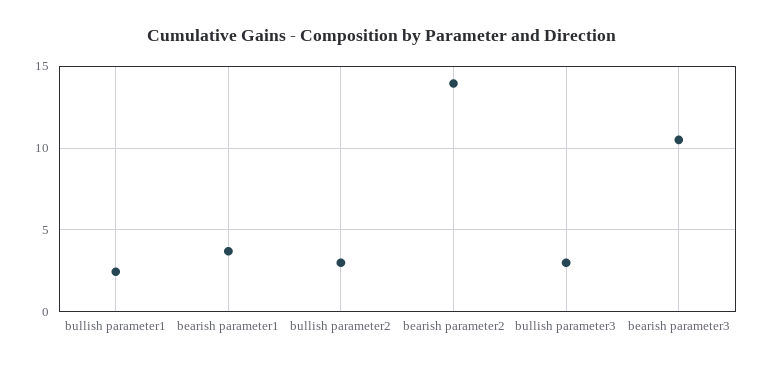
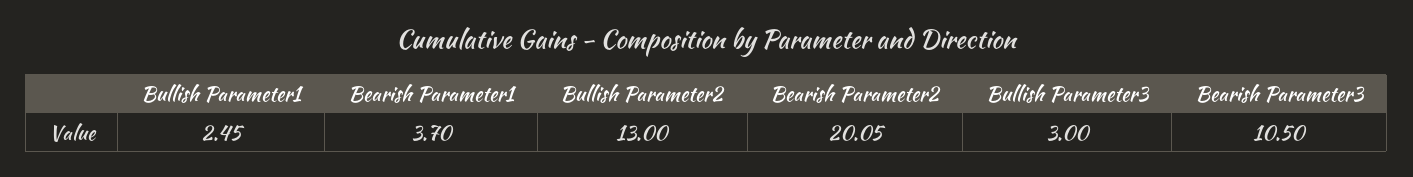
bullish parameter2: 3 -> 13
bearish parameter2: 14 -> 20.05

